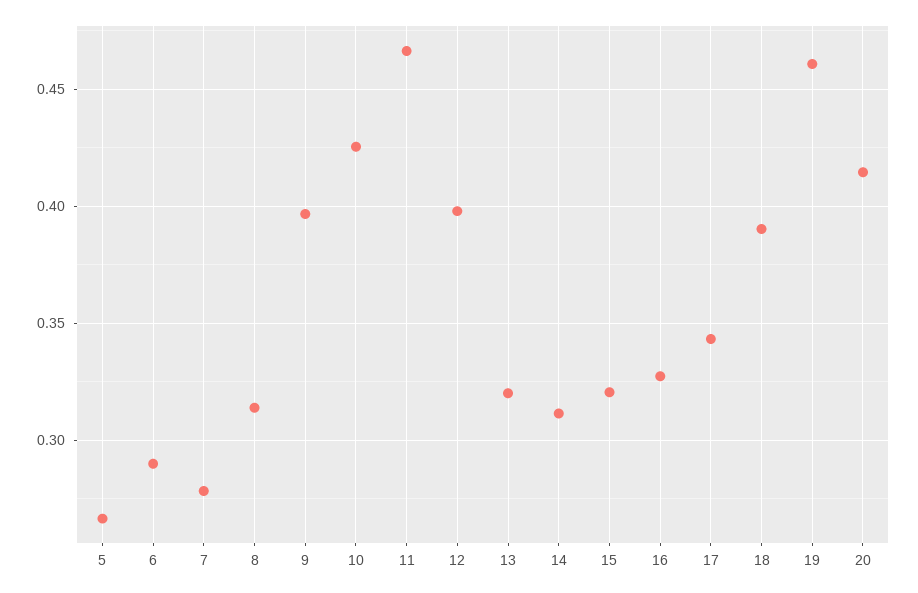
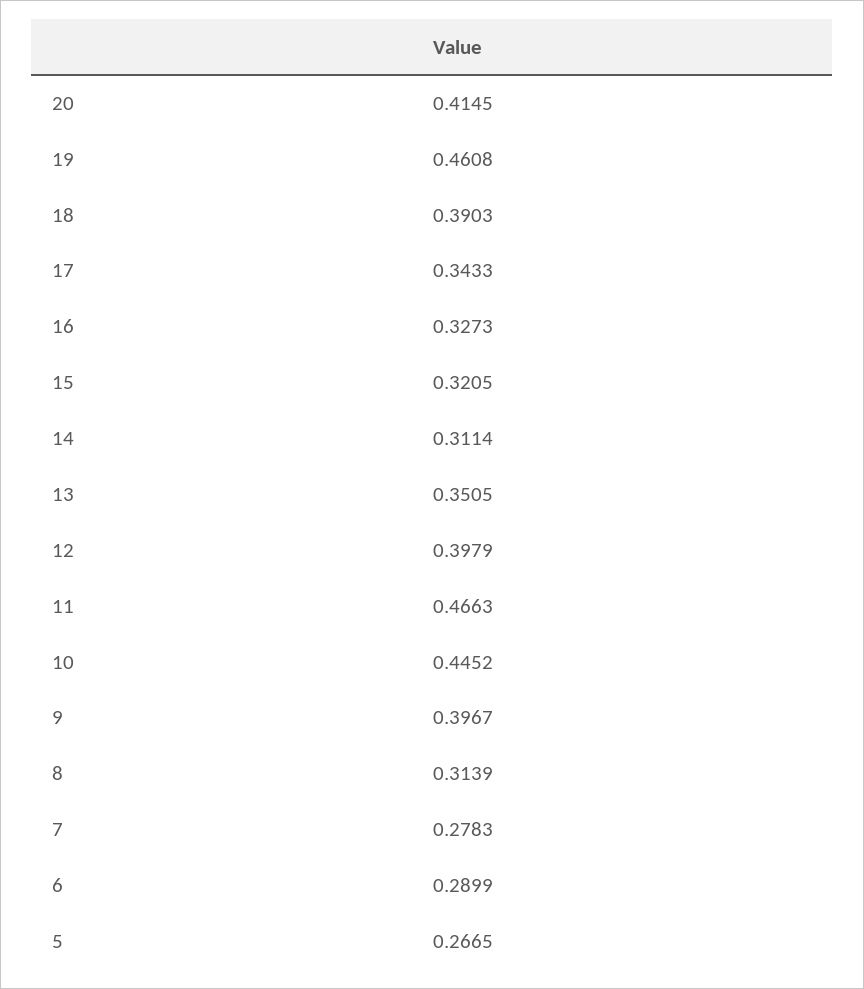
10: 0.425 -> 0.4452
13: 0.32 -> 0.3505

